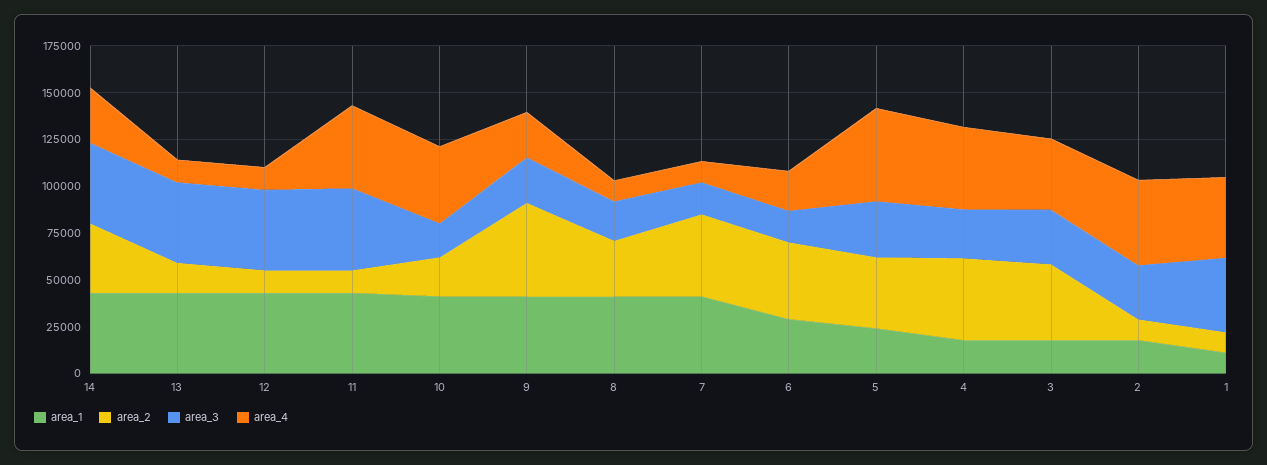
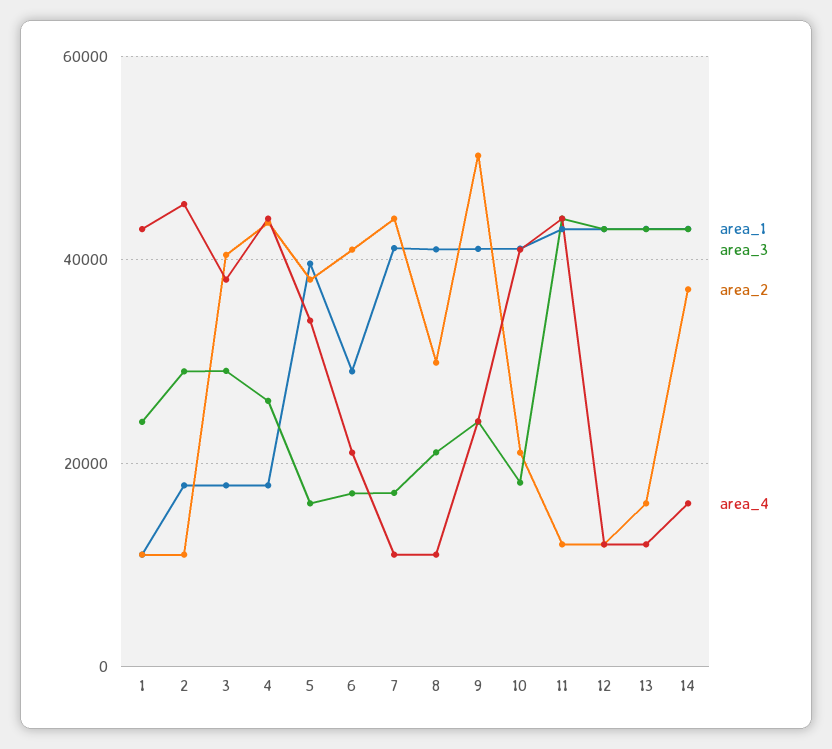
area_4, 14: 30000 -> 16000
area_1, 5: 25000 -> 40000
area_3, 5: 30000 -> 16000
area_4, 5: 50000 -> 34000
area_3, 1: 40000 -> 24000

